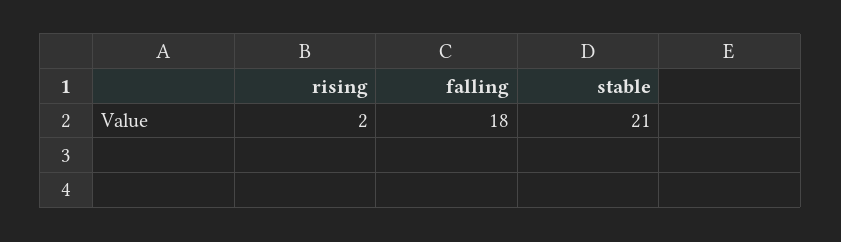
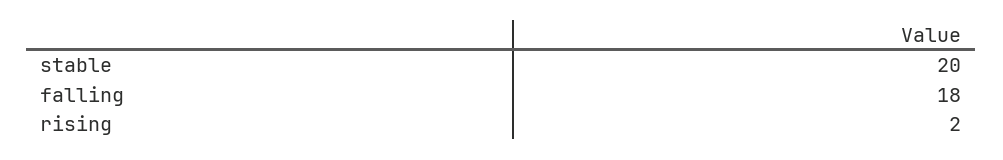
stable: 21 -> 20

